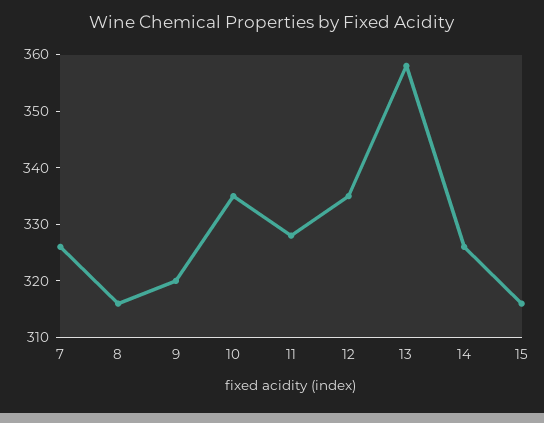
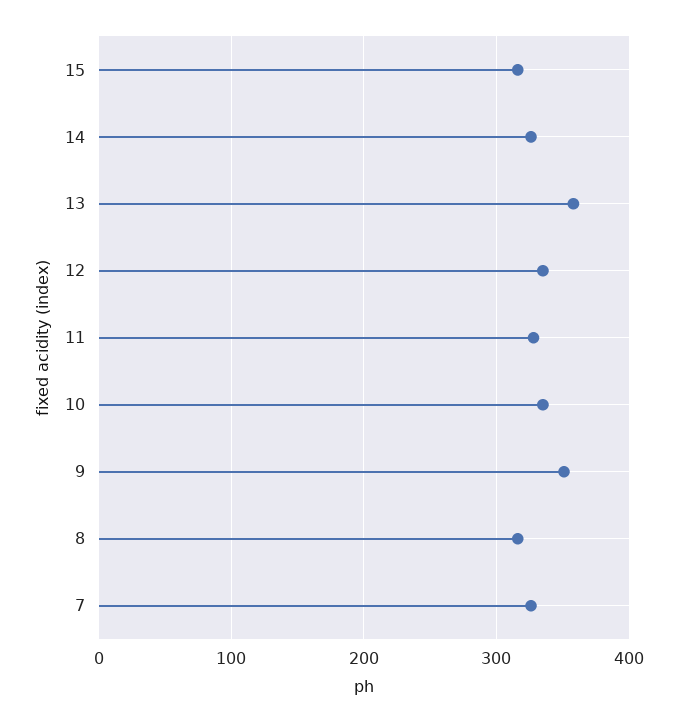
9: 320 -> 350

